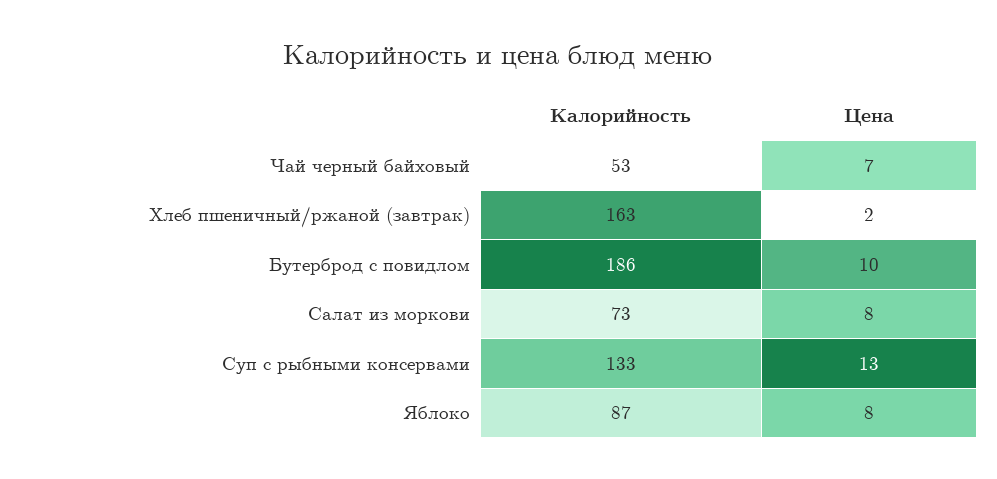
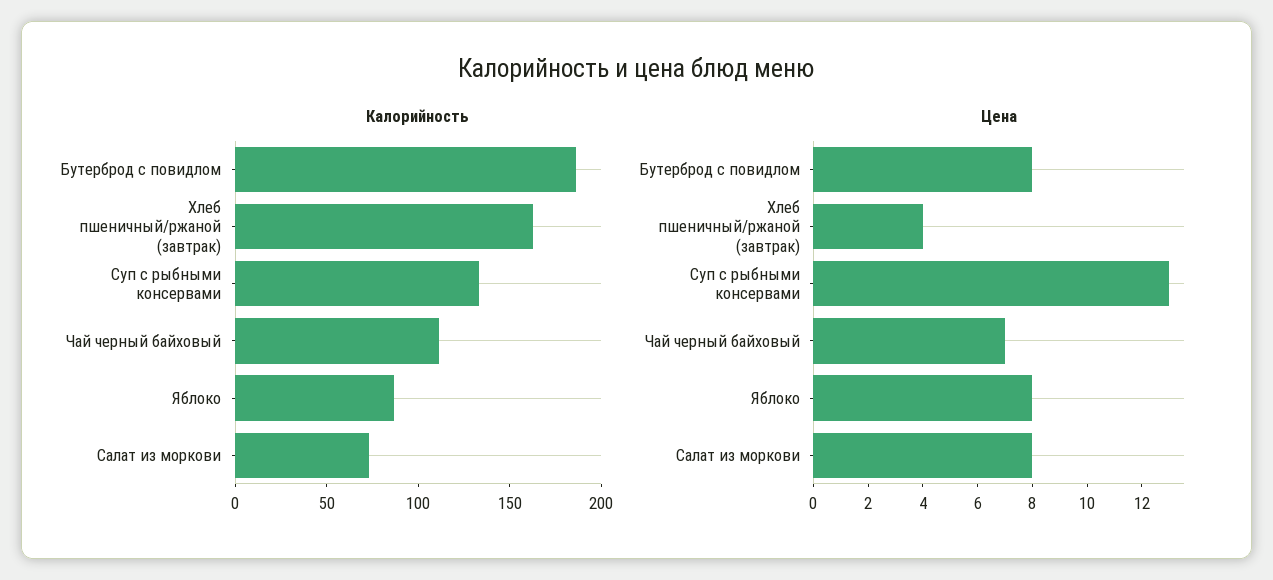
Калорийность, Чай черный байховый: 53 -> 110
Цена, Хлеб пшеничный/ржаной (завтрак): 2 -> 4
Цена, Бутерброд с повидлом: 10 -> 8

